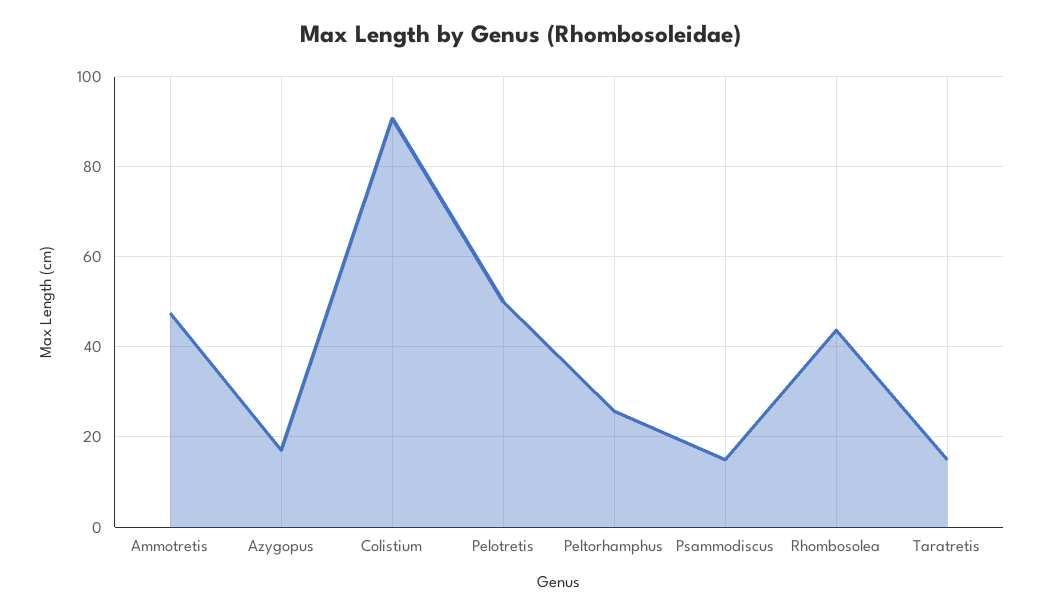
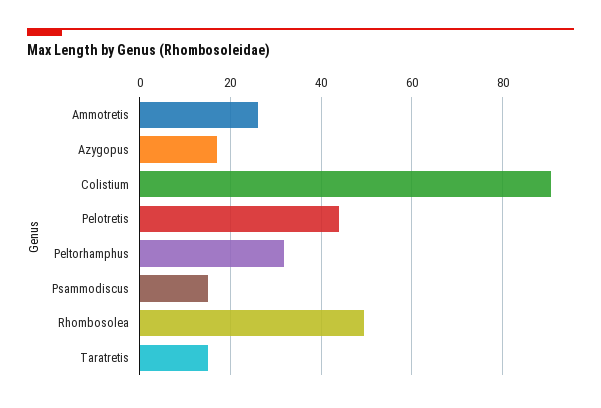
Ammotretis: 48 -> 26
Pelotretis: 50 -> 44
Peltorhamphus: 26 -> 32
Rhombosolea: 44 -> 50

